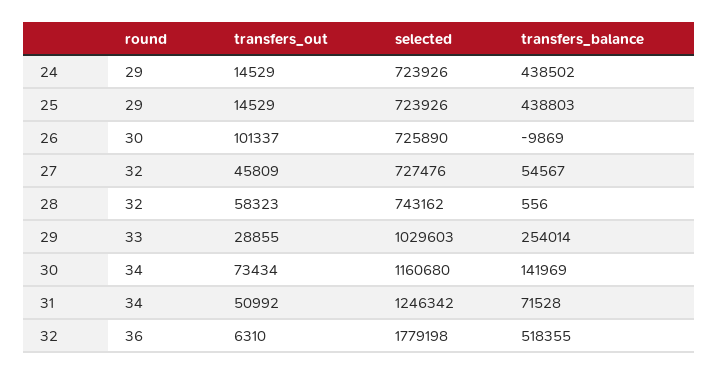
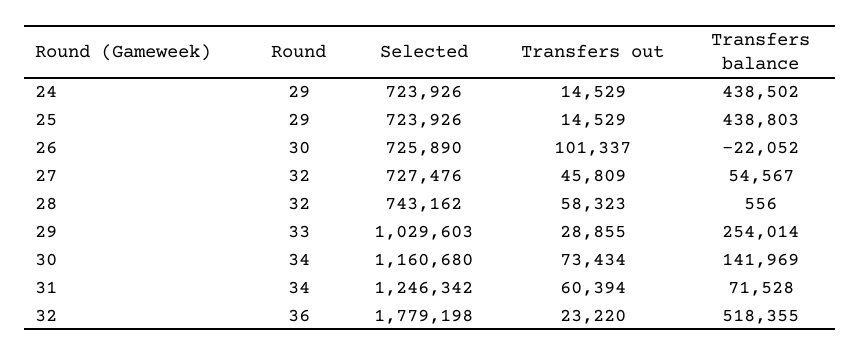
transfers_balance, 26: -9869 -> -22052
transfers_out, 31: 50992 -> 60394
transfers_out, 32: 6310 -> 23220

